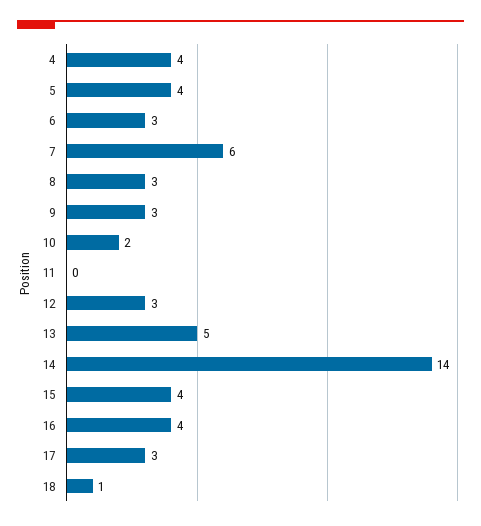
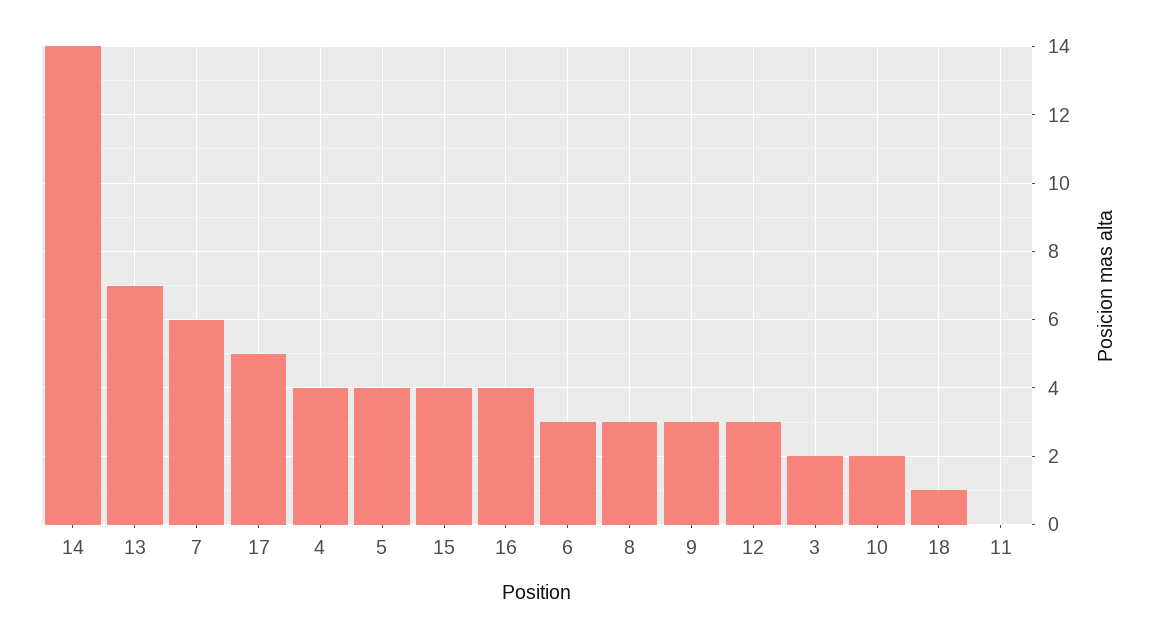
13: 5 -> 7
17: 3 -> 5
3: none -> 2

